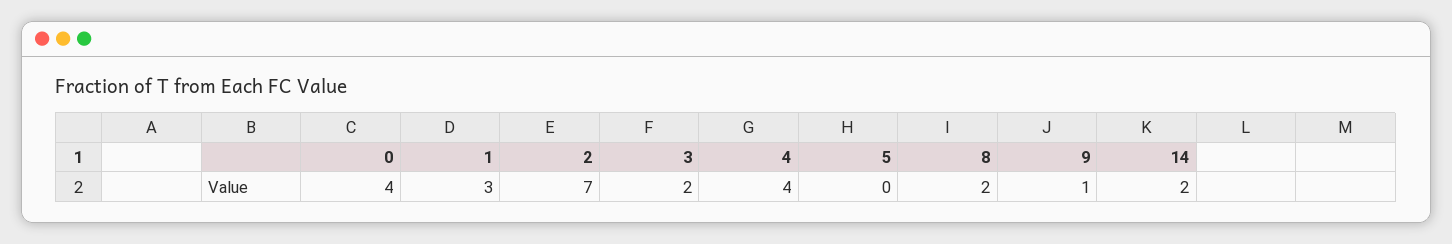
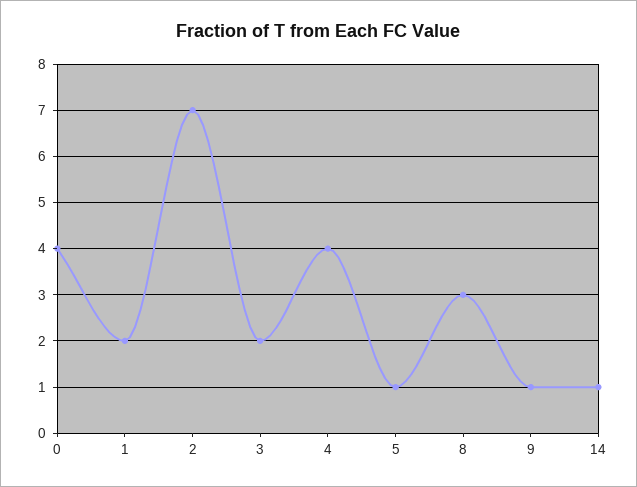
1: 3 -> 2
5: 0 -> 1
8: 2 -> 3
14: 2 -> 1

